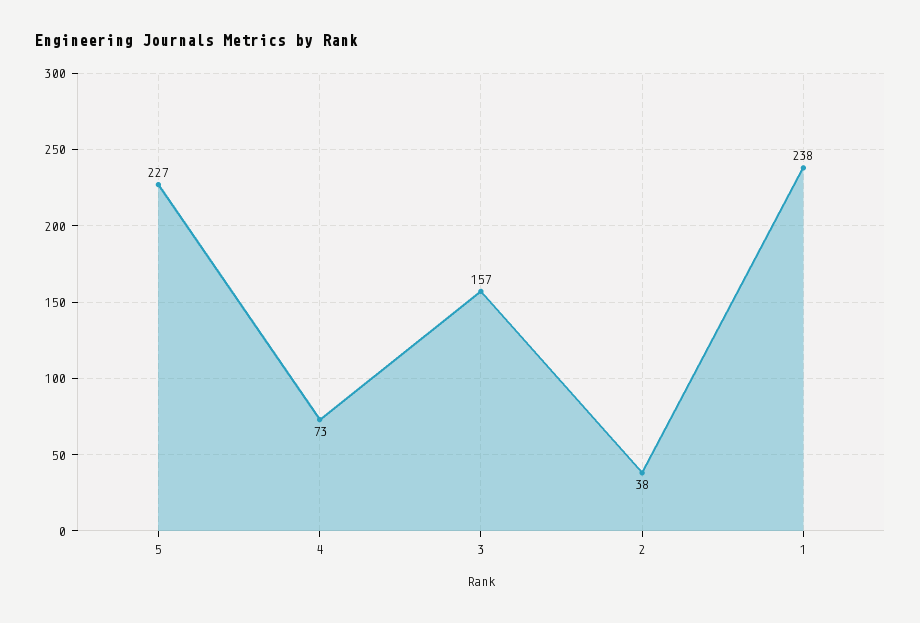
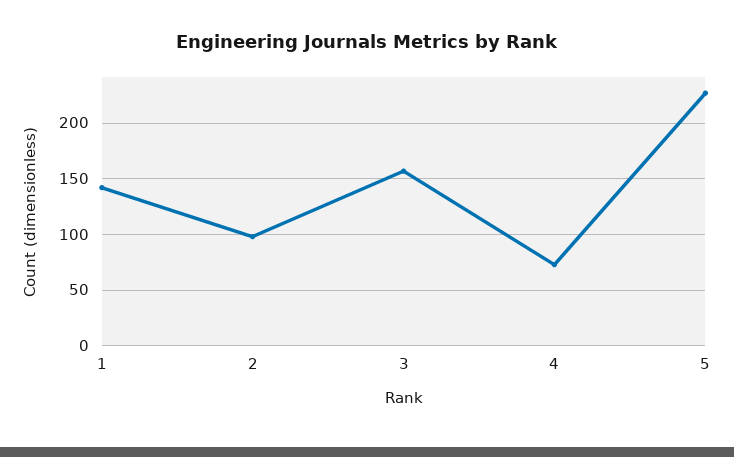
2: 38 -> 100
1: 238 -> 140

